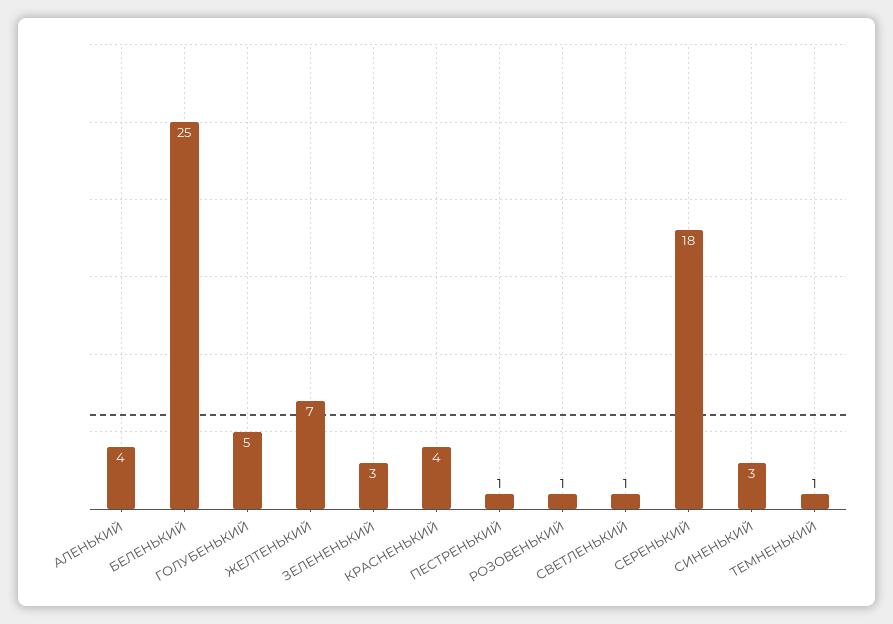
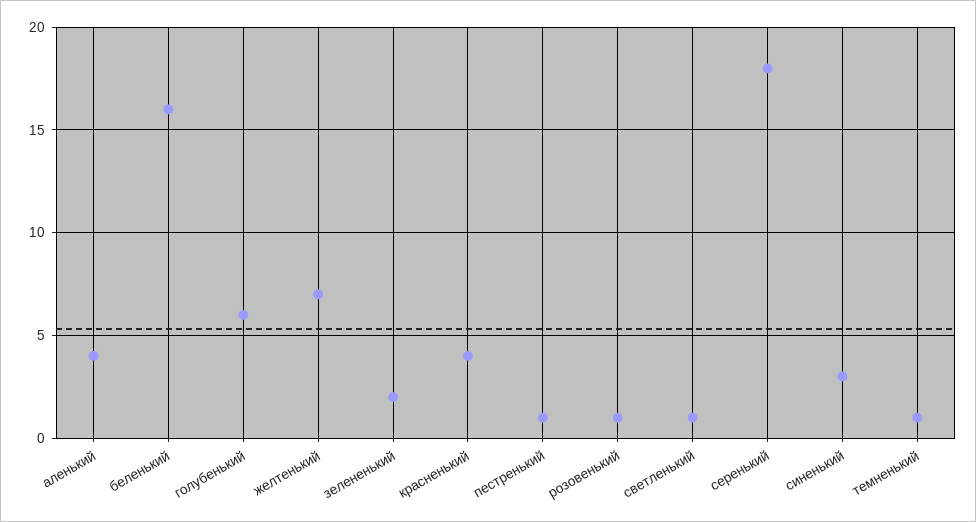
БЕЛЕНЬКИЙ: 25 -> 16
ГОЛУБЕНЬКИЙ: 5 -> 6
ЗЕЛЕНЕНЬКИЙ: 3 -> 2

